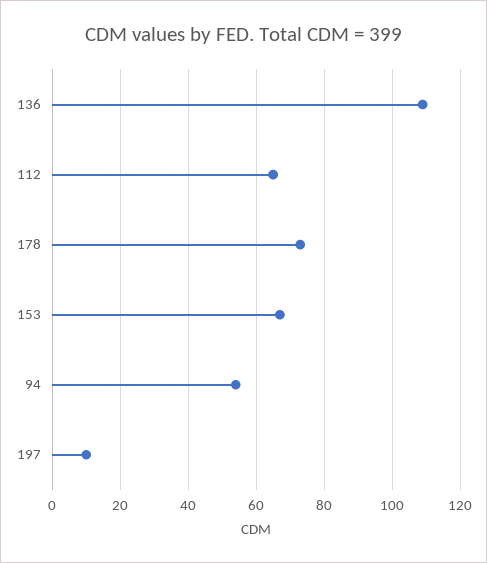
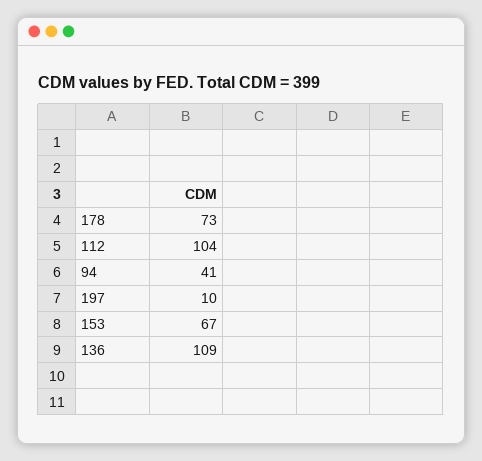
112: 65 -> 104
94: 55 -> 41

